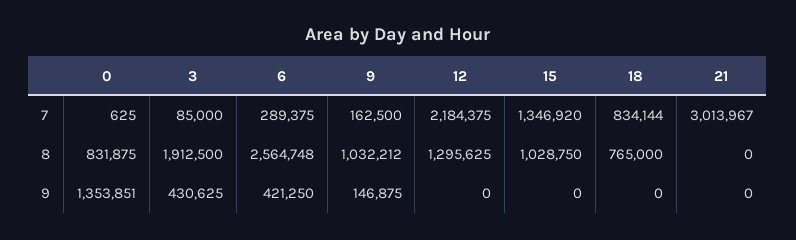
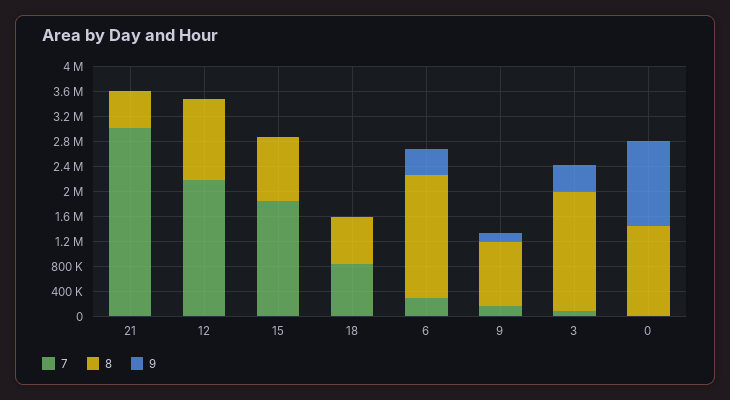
7, 15: 1346920 -> 1800000
8, 0: 831875 -> 1400000
8, 6: 2564748 -> 2000000
8, 21: 0 -> 600000

